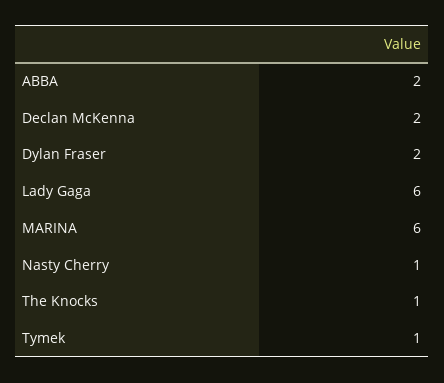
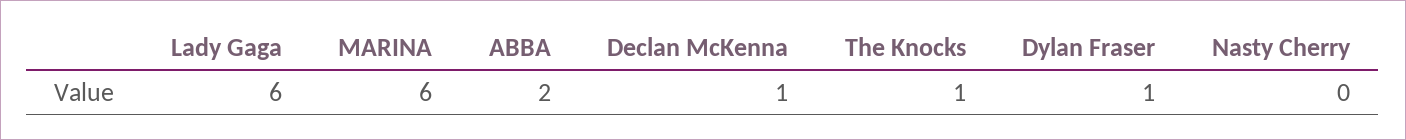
Declan McKenna: 2 -> 1
Dylan Fraser: 2 -> 1
Nasty Cherry: 1 -> 0
Tymek: 1 -> none

